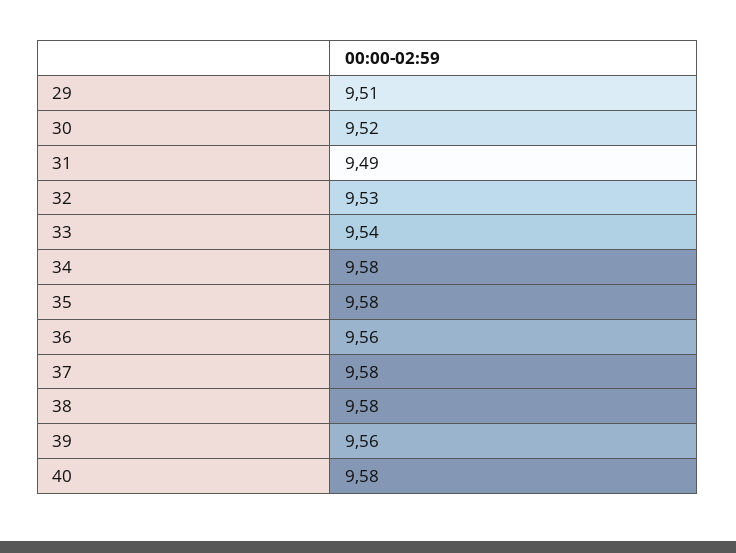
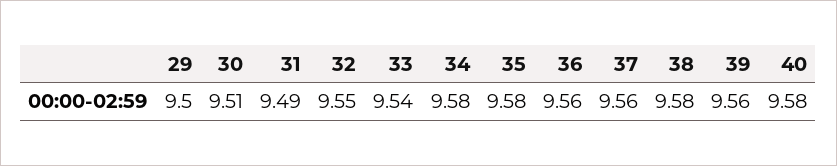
29: 9.51 -> 9.5
30: 9.52 -> 9.51
32: 9.53 -> 9.55
37: 9.58 -> 9.56

